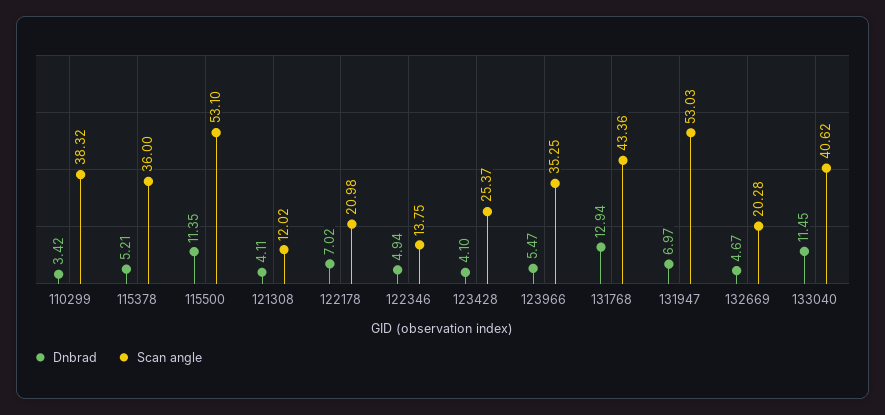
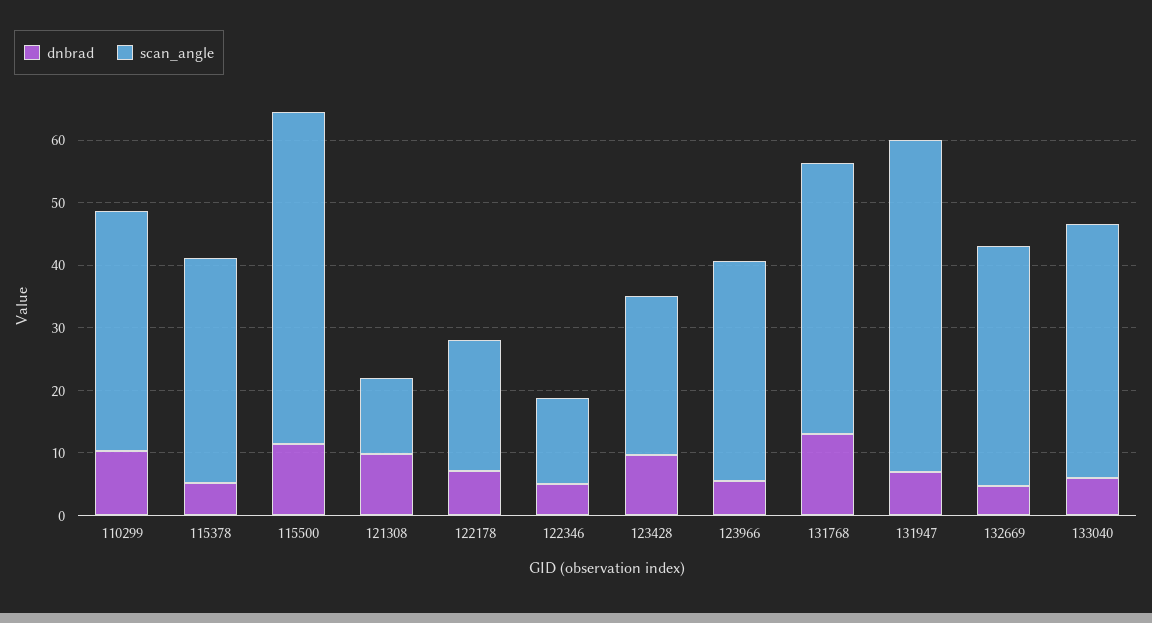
Dnbrad, 110299: 3.42 -> 10
Dnbrad, 121308: 4.11 -> 10
Dnbrad, 123428: 4.1 -> 10
Scan angle, 132669: 20.28 -> 38
Dnbrad, 133040: 11.45 -> 6

